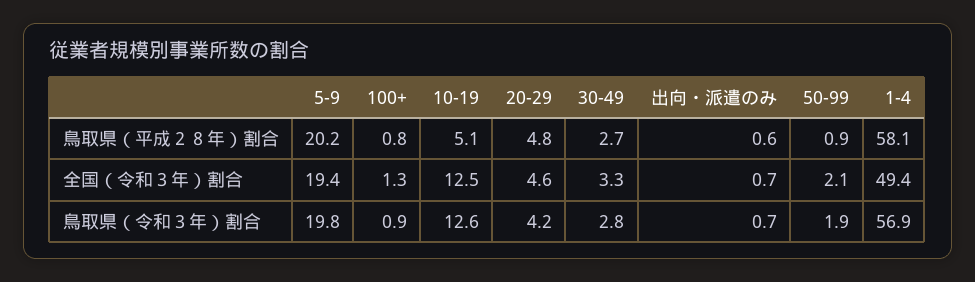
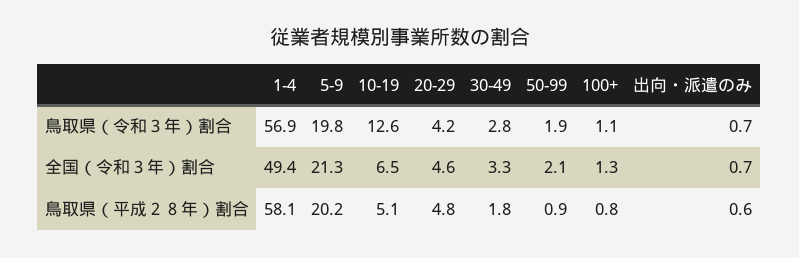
30-49, 鳥取県（平成２８年）割合: 2.7 -> 1.8
5-9, 全国（令和３年）割合: 19.4 -> 21.3
10-19, 全国（令和３年）割合: 12.5 -> 6.5
100+, 鳥取県（令和３年）割合: 0.9 -> 1.1

